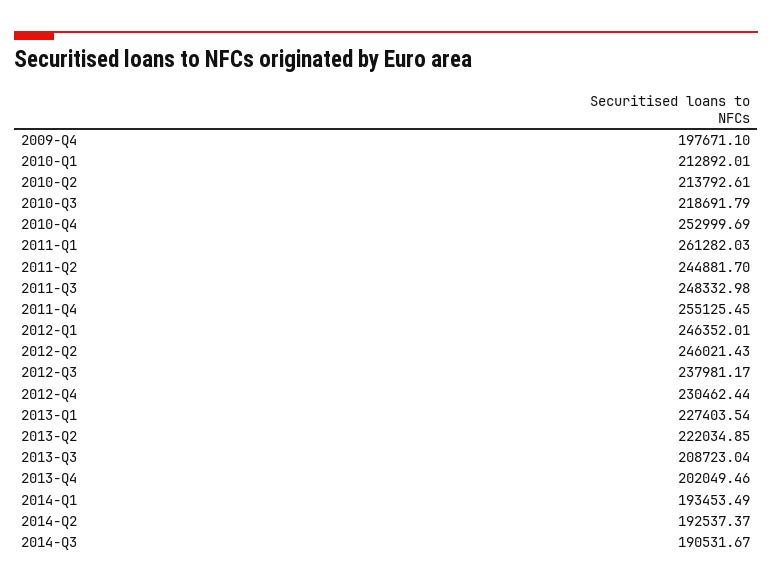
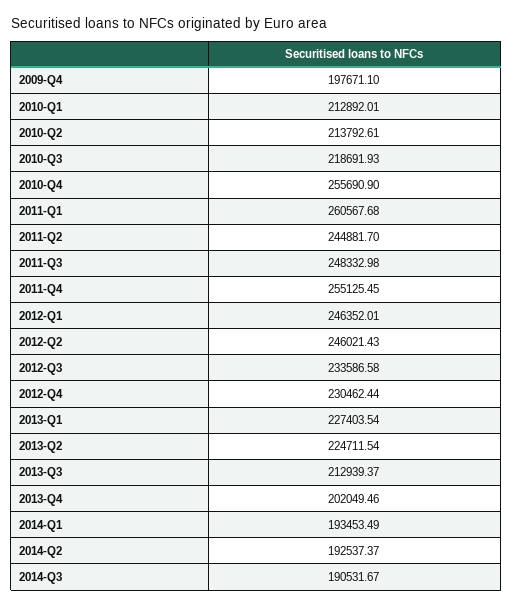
2010-Q3: 218691.79 -> 218691.93
2010-Q4: 252999.69 -> 255690.9
2011-Q1: 261282.03 -> 260567.68
2012-Q3: 237981.17 -> 233586.58
2013-Q2: 222034.85 -> 224711.54
2013-Q3: 208723.04 -> 212939.37

